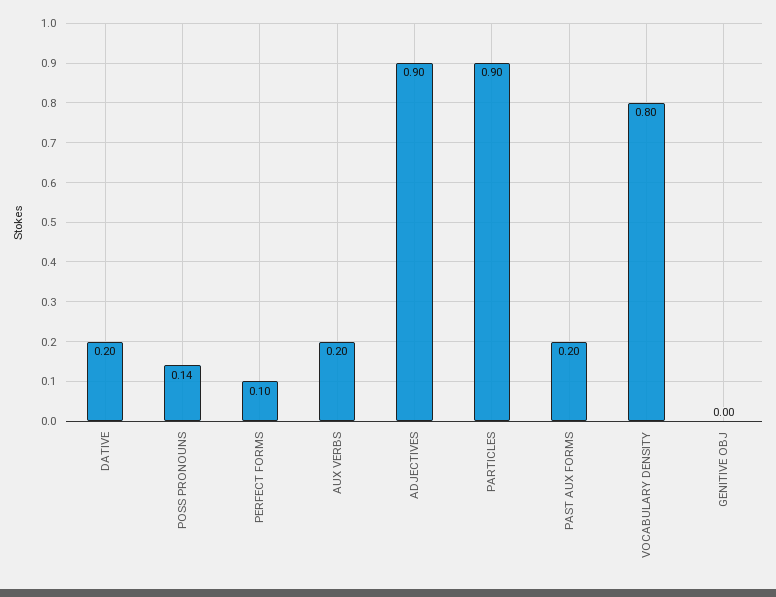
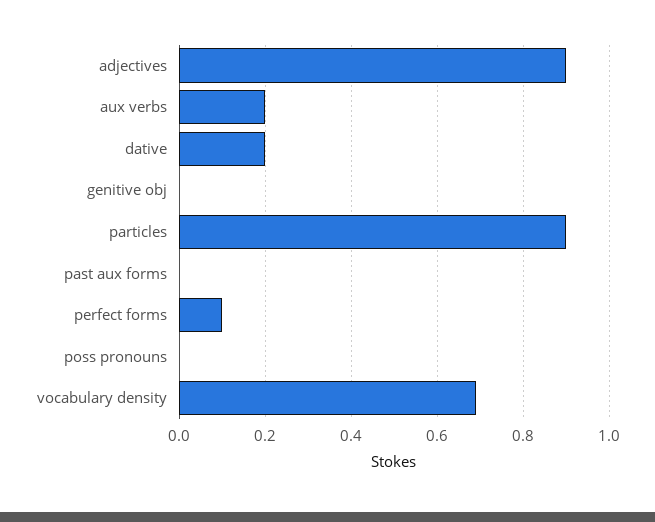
POSS PRONOUNS: 0.14 -> 0
PAST AUX FORMS: 0.2 -> 0
VOCABULARY DENSITY: 0.8 -> 0.7

